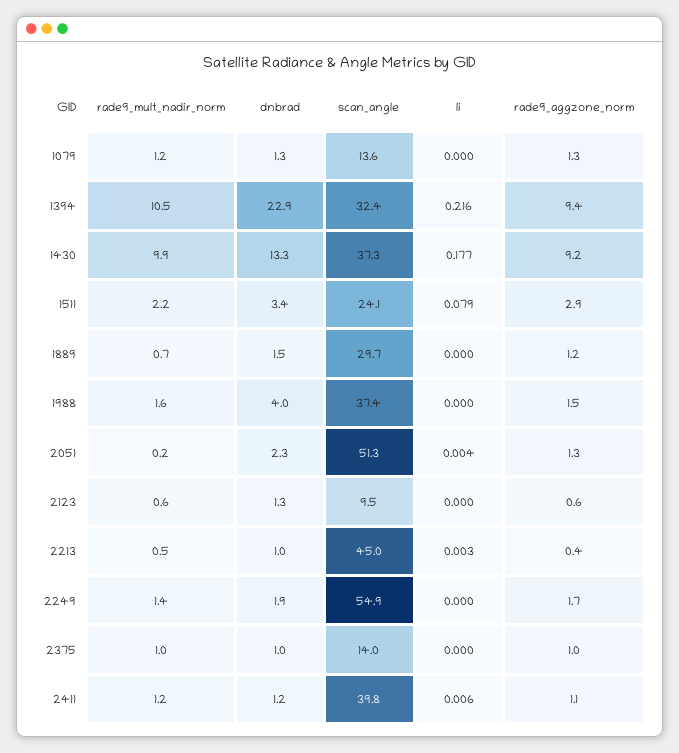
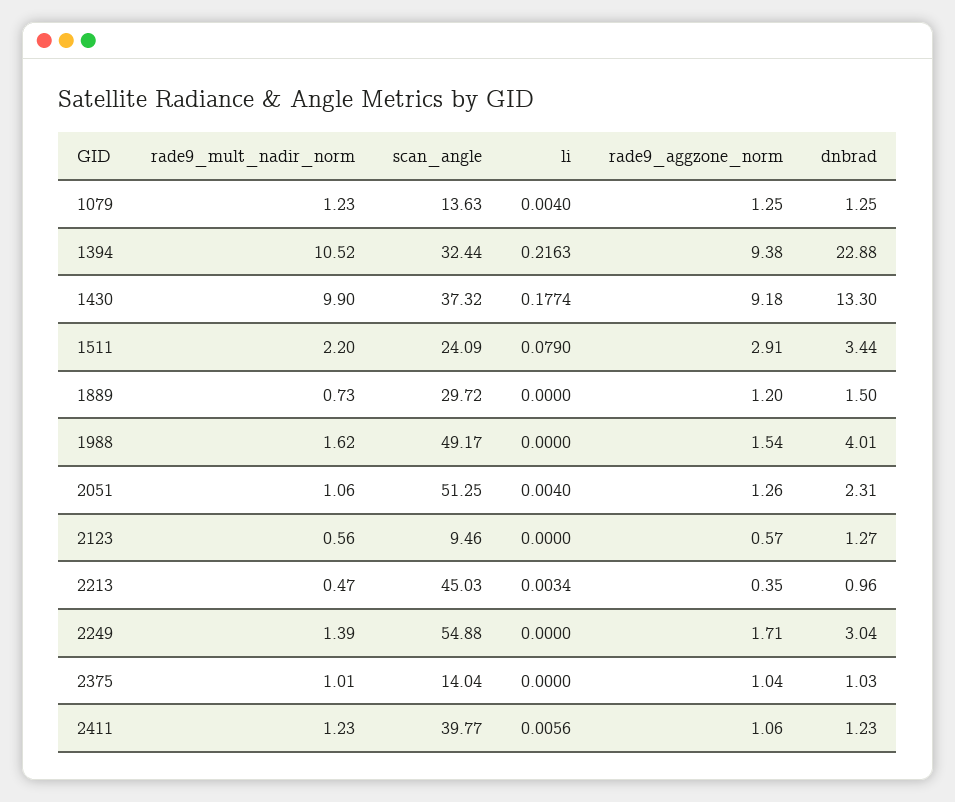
li, 1079: 0 -> 0.004
scan_angle, 1988: 37.4 -> 49.17
rade9_mult_nadir_norm, 2051: 0.2 -> 1.06
dnbrad, 2249: 1.9 -> 3.04

